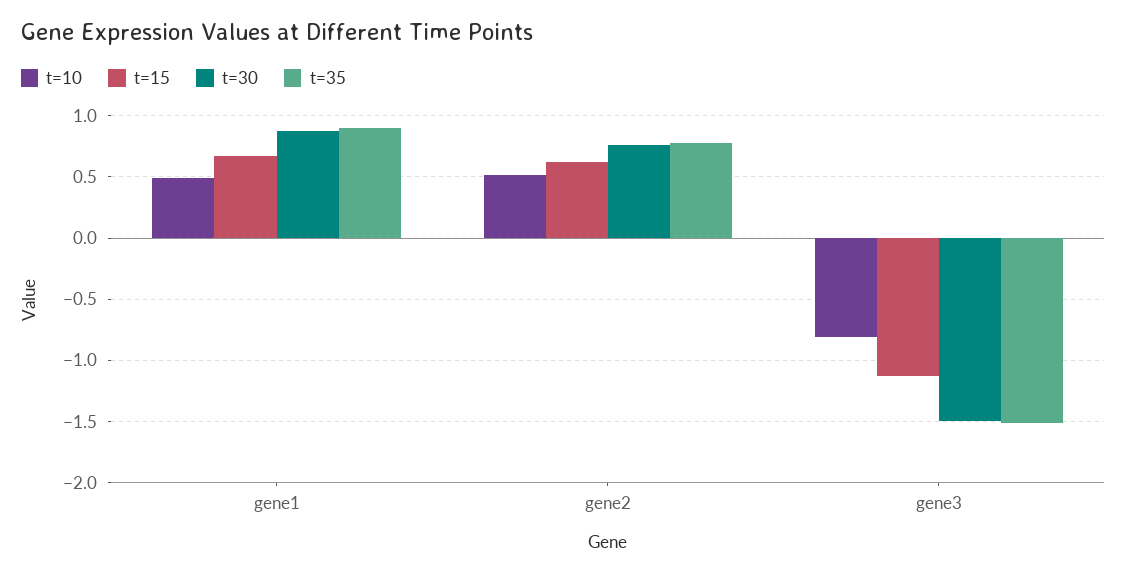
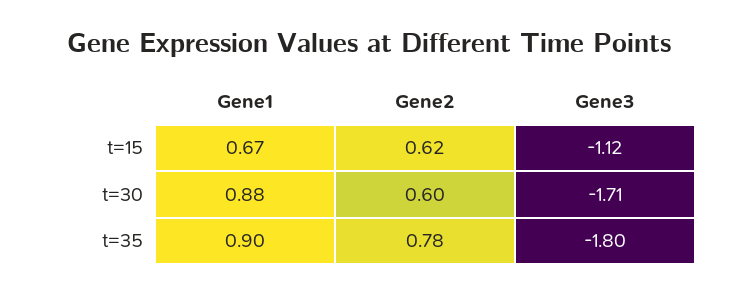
t=10, gene1: 0.5 -> none
t=10, gene2: 0.5 -> none
t=30, gene2: 0.75 -> 0.6
t=10, gene3: -0.8 -> none
t=30, gene3: -1.5 -> -1.71
t=35, gene3: -1.5 -> -1.8

